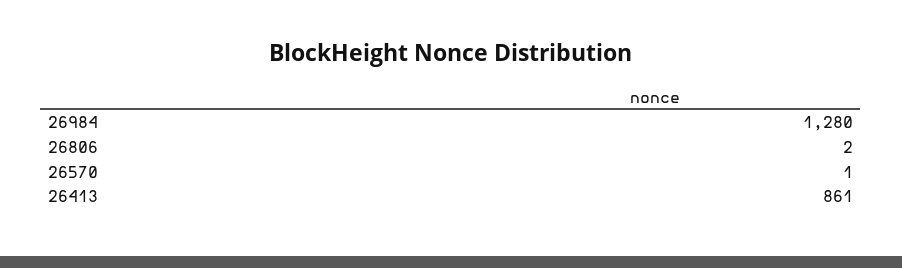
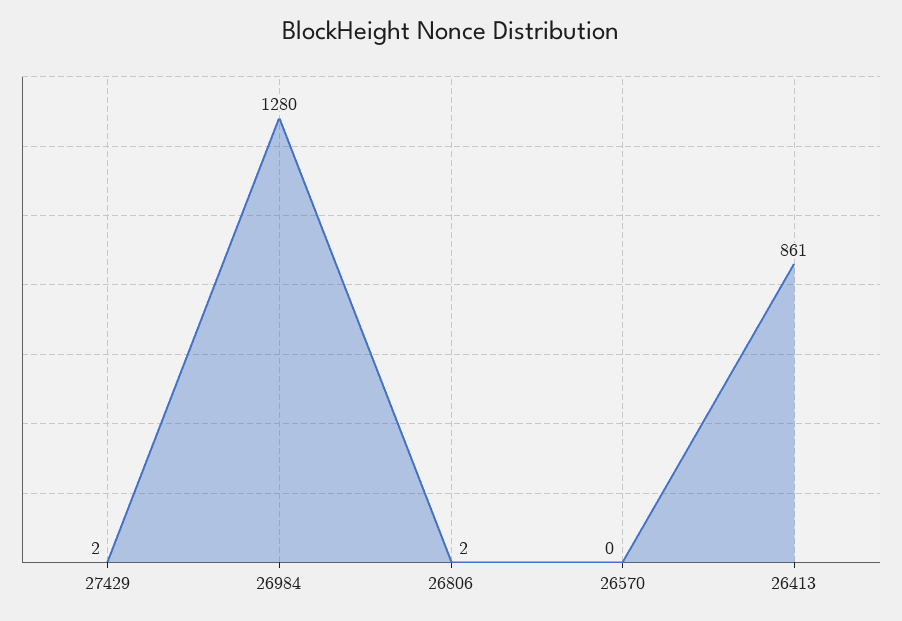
26570: 1 -> 0
27429: none -> 2

